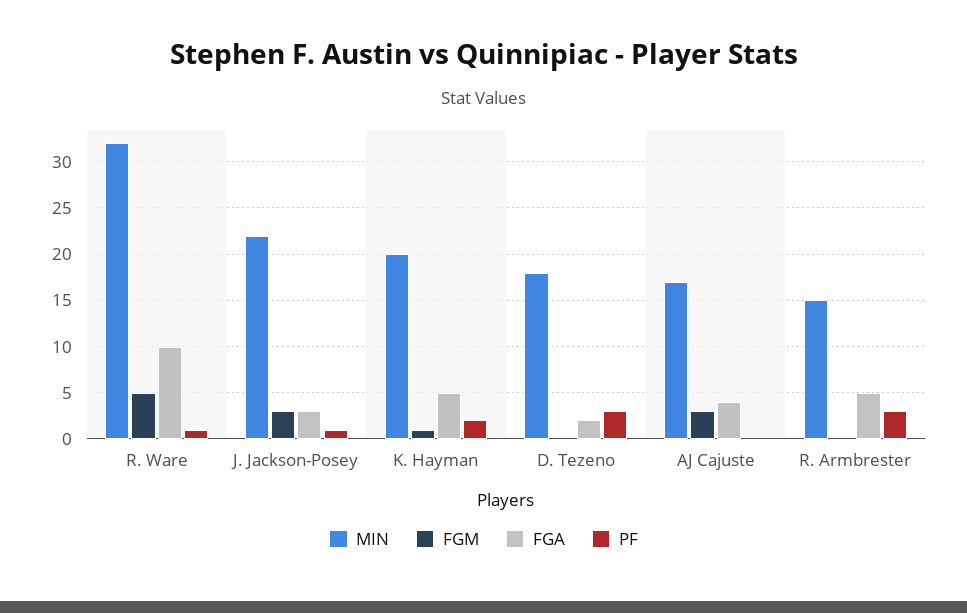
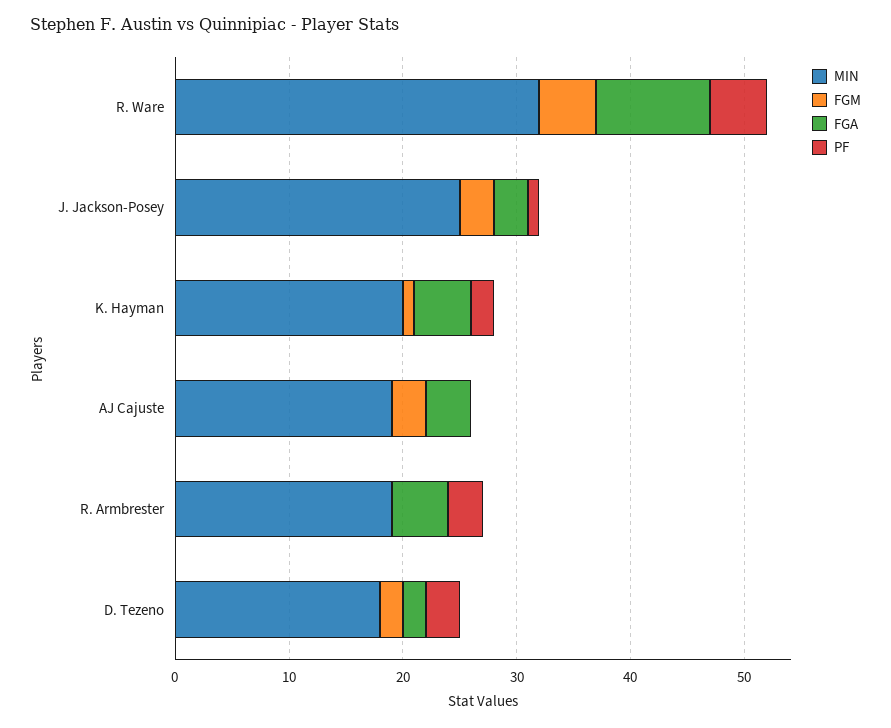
PF, R. Ware: 1 -> 5
MIN, J. Jackson-Posey: 22 -> 25
FGM, D. Tezeno: 0 -> 2
MIN, AJ Cajuste: 17 -> 19
MIN, R. Armbrester: 15 -> 19

